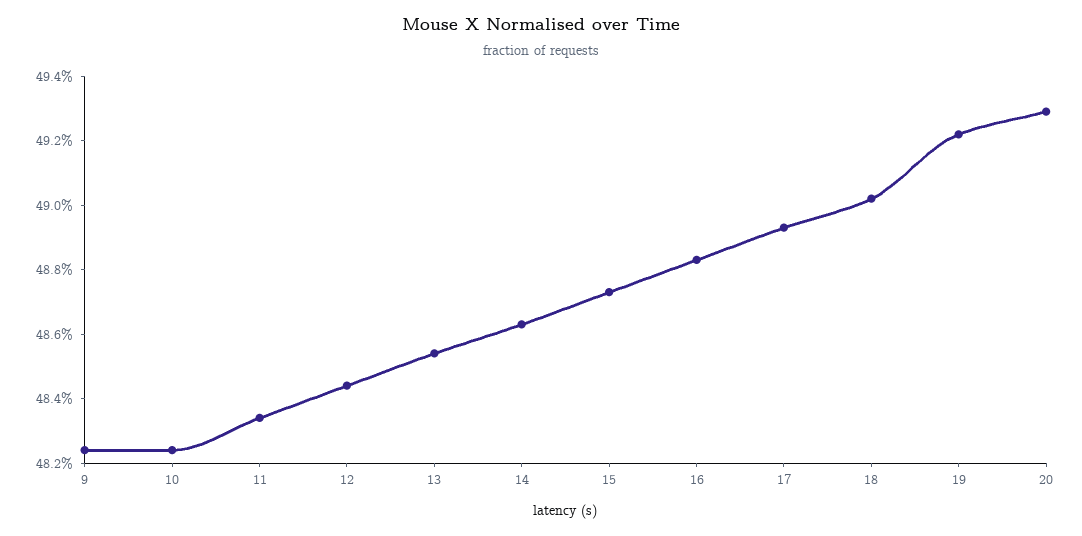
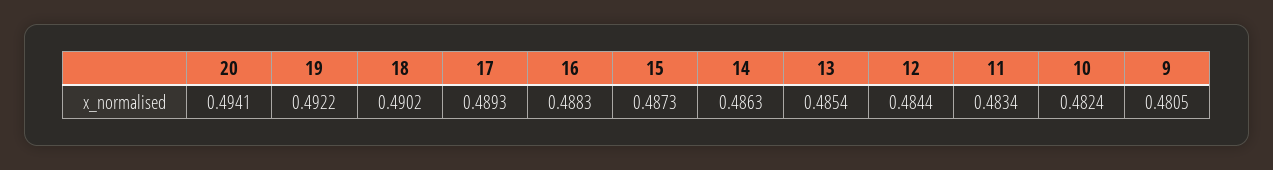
9: 0.4825 -> 0.4805
20: 0.493 -> 0.4941

